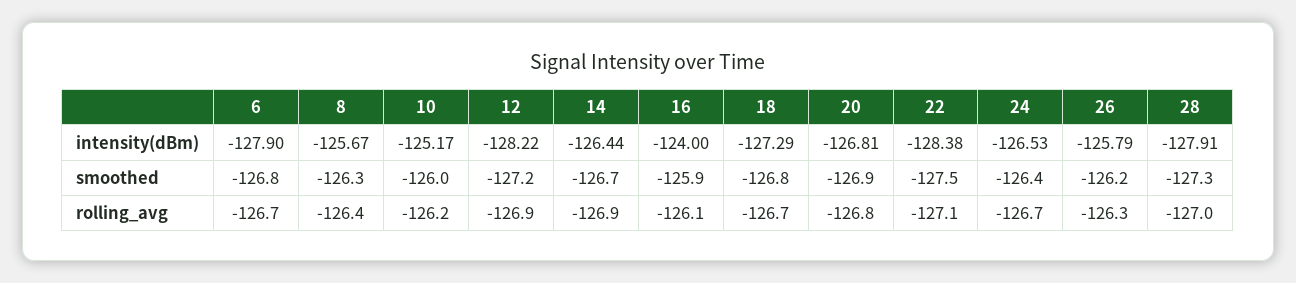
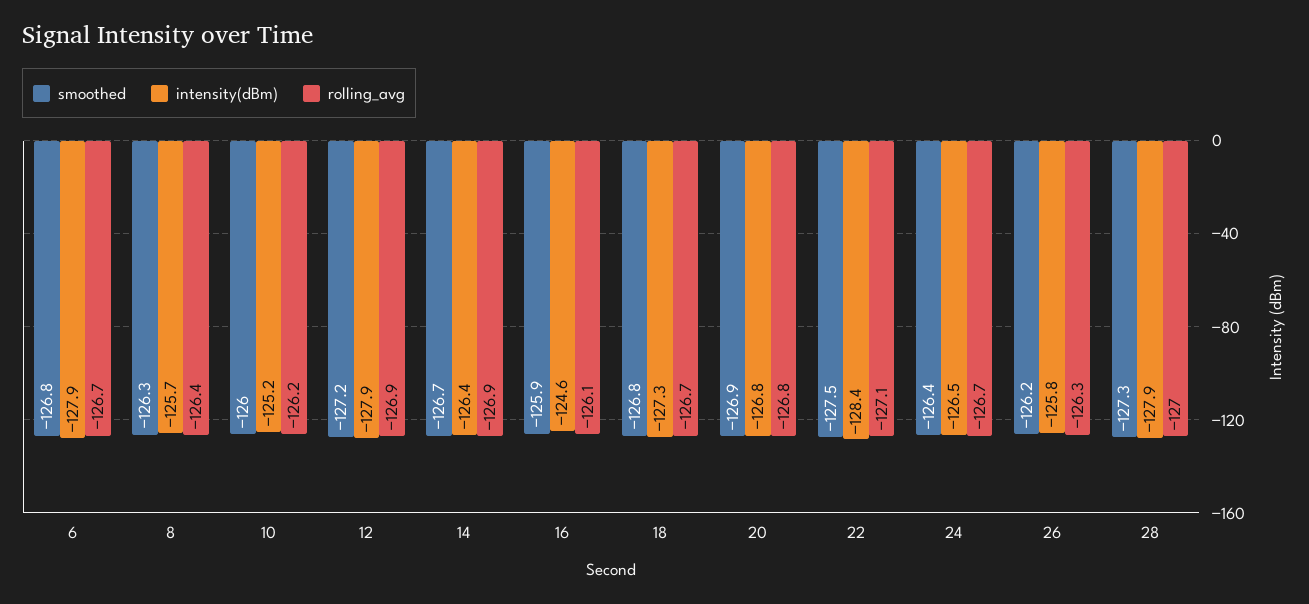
intensity(dBm), 12: -128.22 -> -127.9
intensity(dBm), 16: -124 -> -124.6

